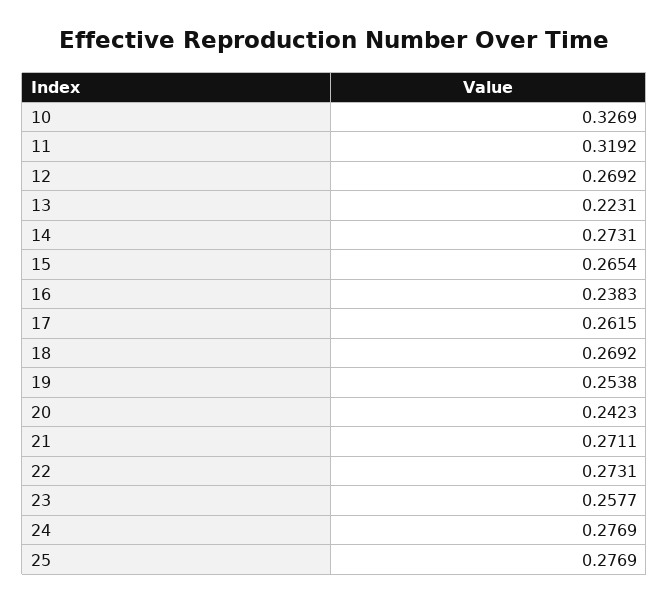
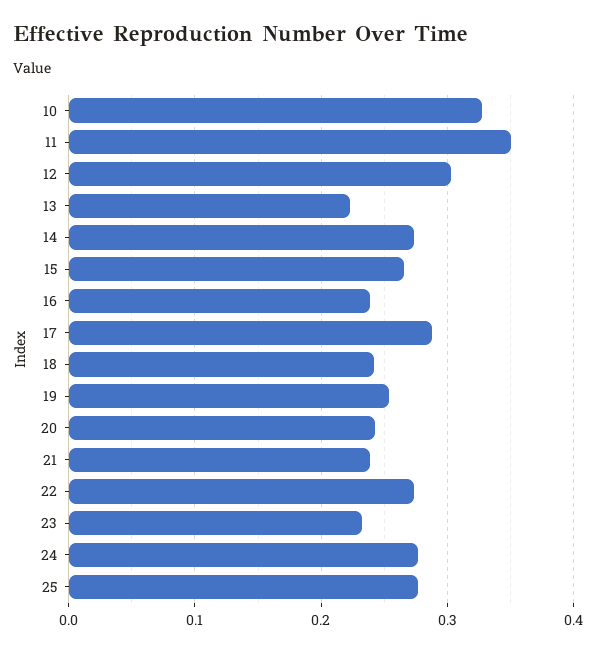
11: 0.3192 -> 0.35
12: 0.2692 -> 0.3
17: 0.2615 -> 0.29
18: 0.2692 -> 0.24
21: 0.2711 -> 0.24
23: 0.2577 -> 0.23

